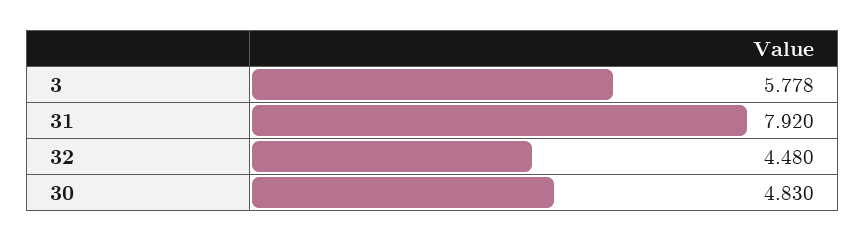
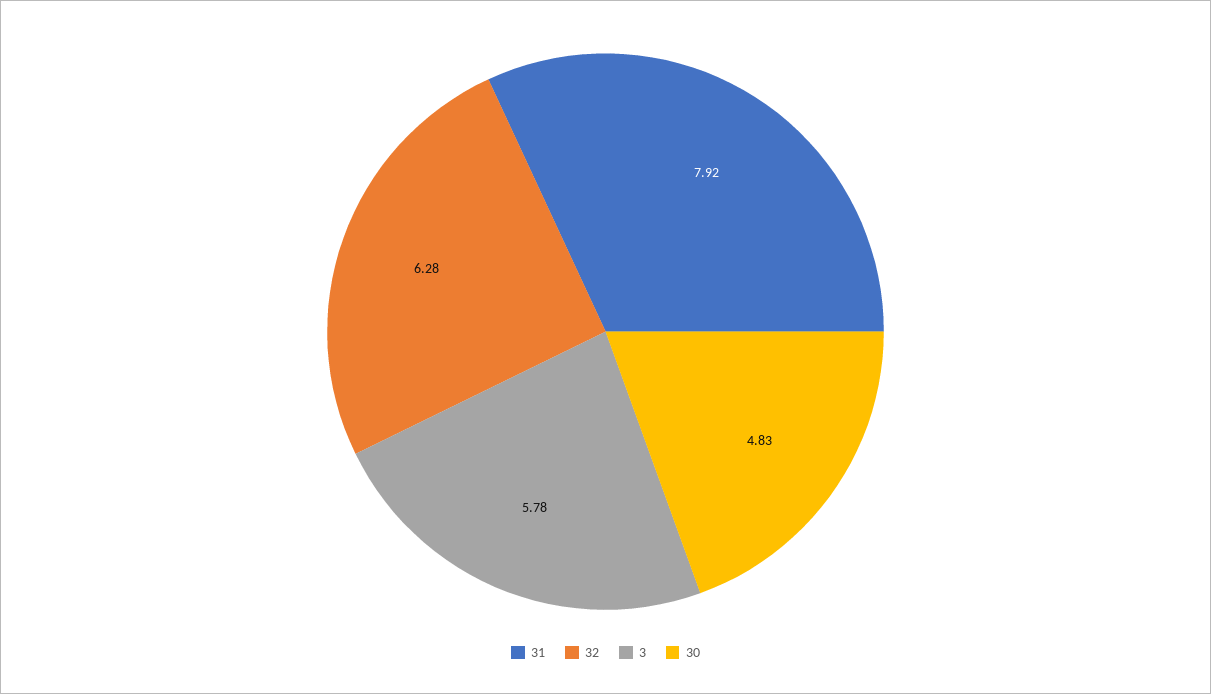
32: 4.48 -> 6.28

